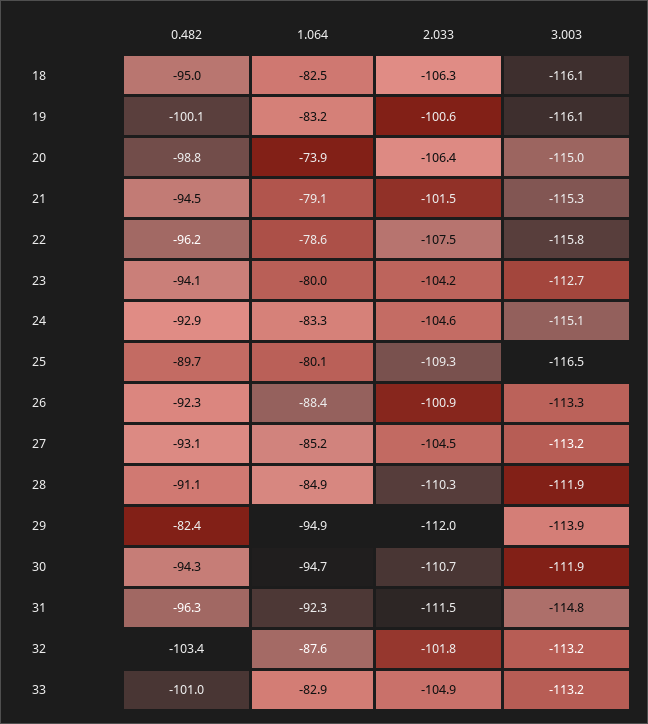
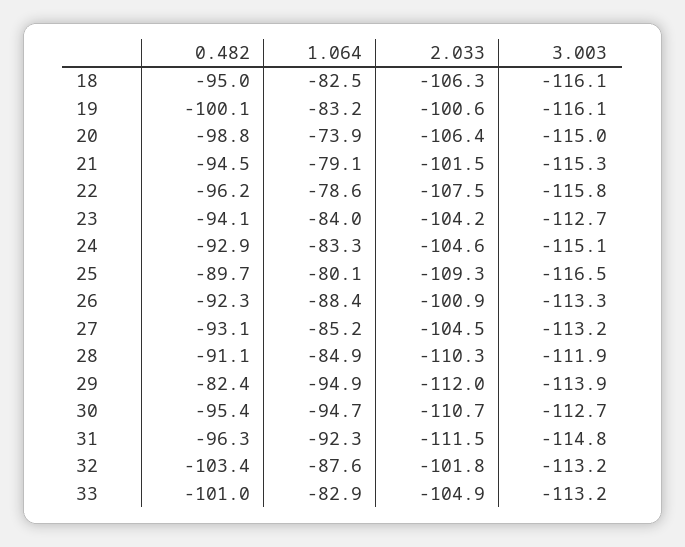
1.064, 23: -80 -> -84
0.482, 30: -94.3 -> -95.4
3.003, 30: -111.9 -> -112.7

